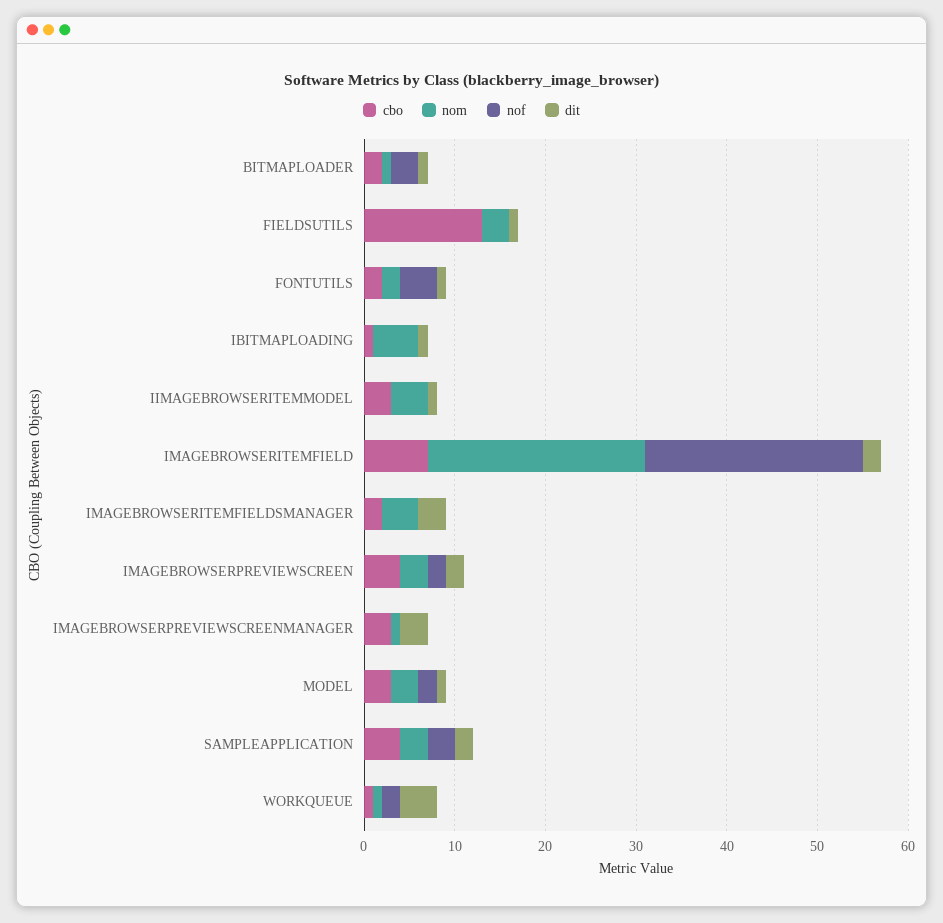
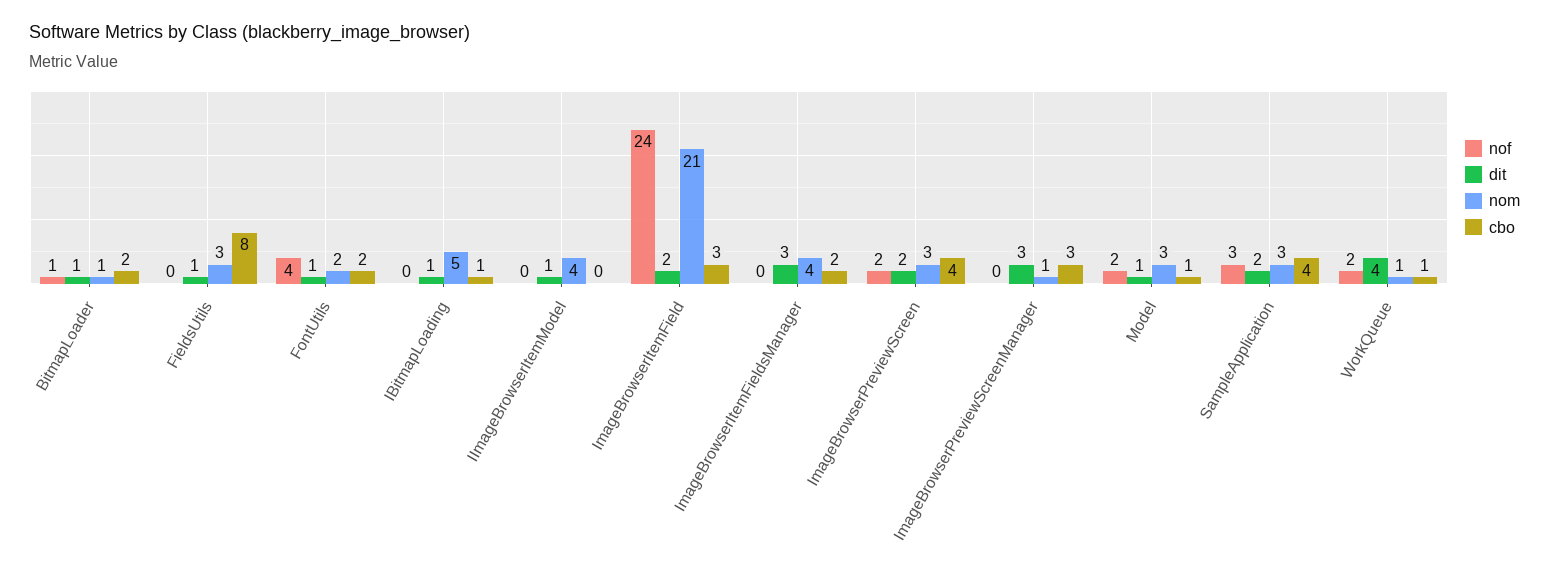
nof, BITMAPLOADER: 3 -> 1
cbo, FIELDSUTILS: 13 -> 8
cbo, IIMAGEBROWSERITEMMODEL: 3 -> 0
cbo, IMAGEBROWSERITEMFIELD: 7 -> 3
nom, IMAGEBROWSERITEMFIELD: 24 -> 21
cbo, MODEL: 3 -> 1

